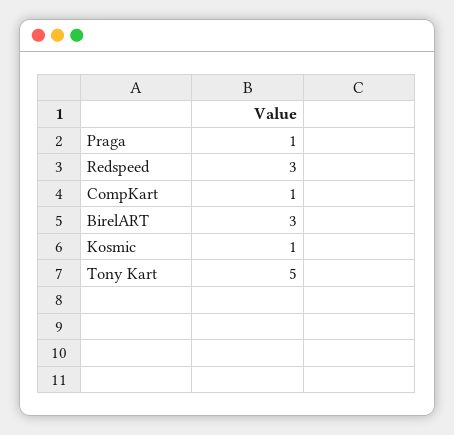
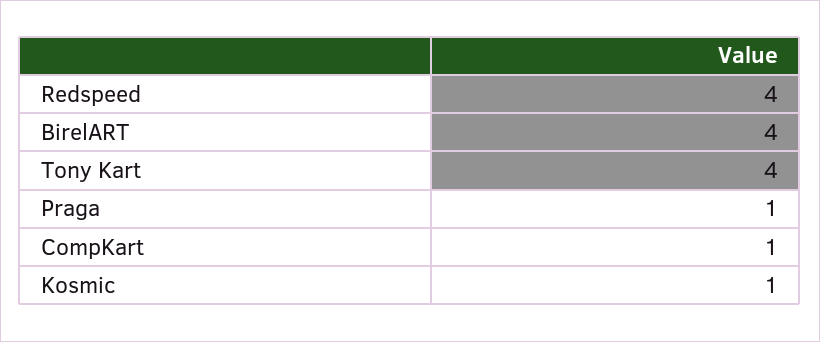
Redspeed: 3 -> 4
BirelART: 3 -> 4
Tony Kart: 5 -> 4

